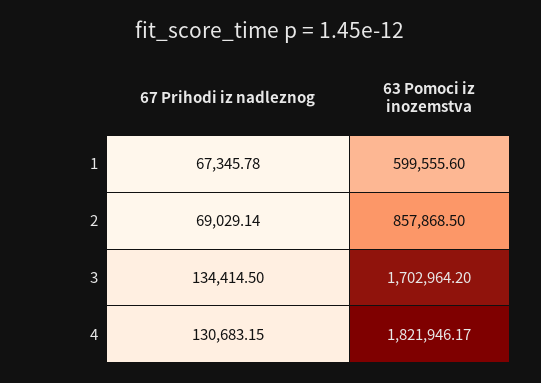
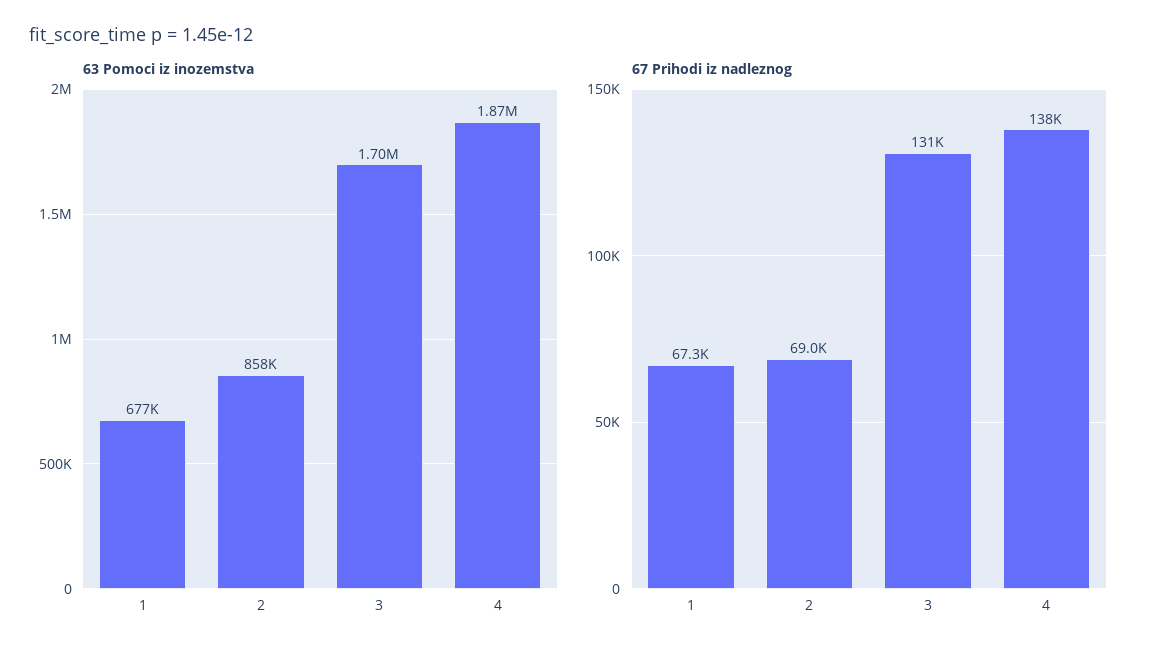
63 Pomoci iz inozemstva, 1: 599555.6 -> 677000
67 Prihodi iz nadleznog, 3: 134414.5 -> 131000
67 Prihodi iz nadleznog, 4: 130683.15 -> 138000
63 Pomoci iz inozemstva, 4: 1821946.17 -> 1870000

